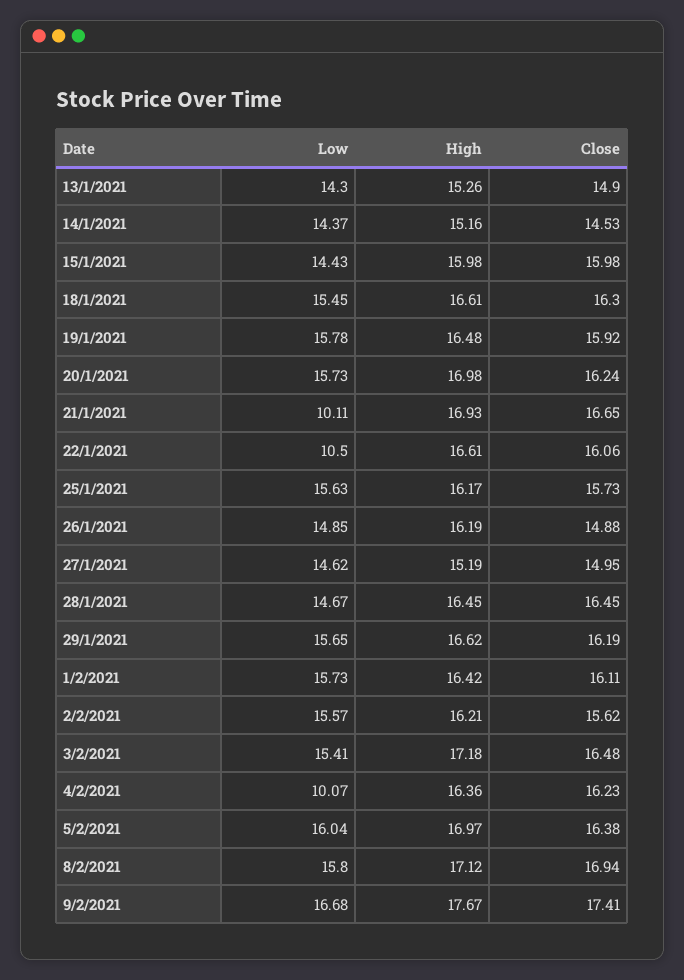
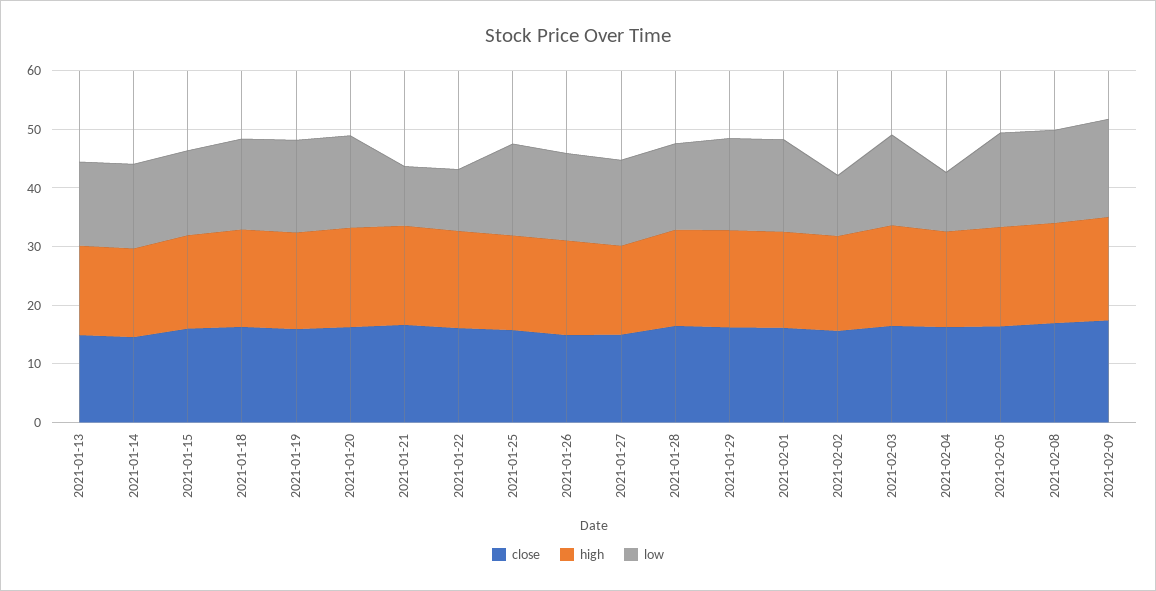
Low, 2/2/2021: 15.57 -> 10

